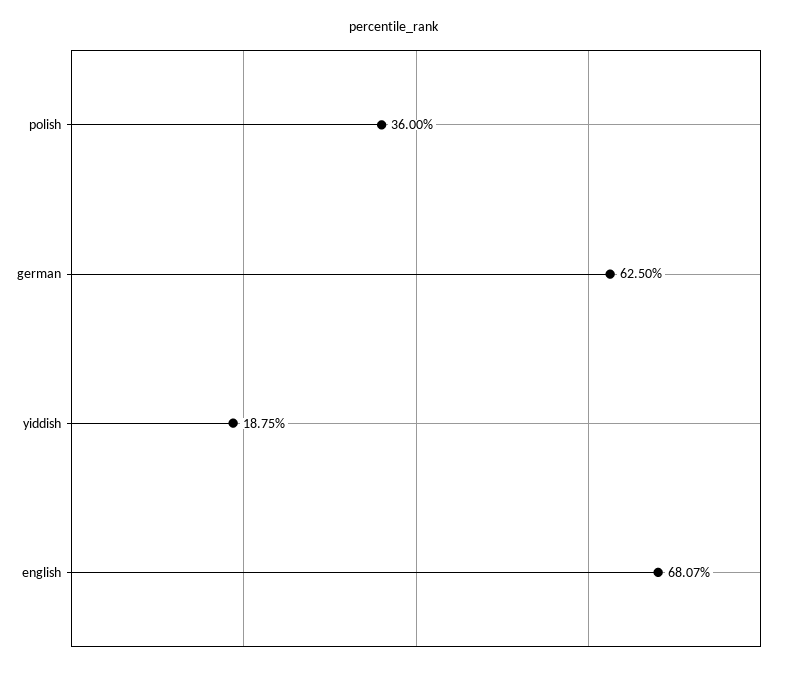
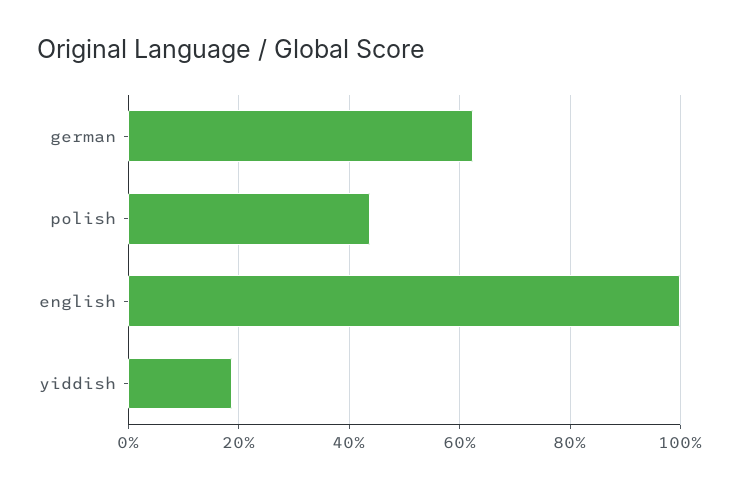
polish: 36 -> 44
english: 68.07 -> 100

